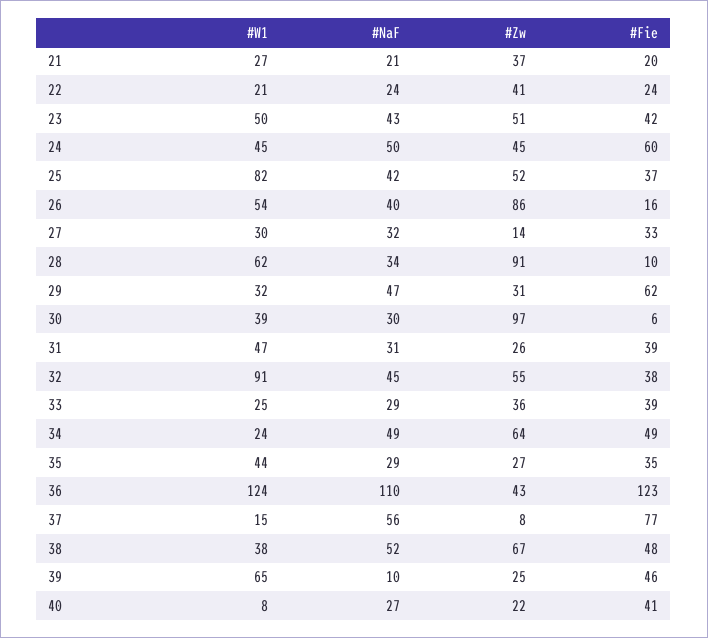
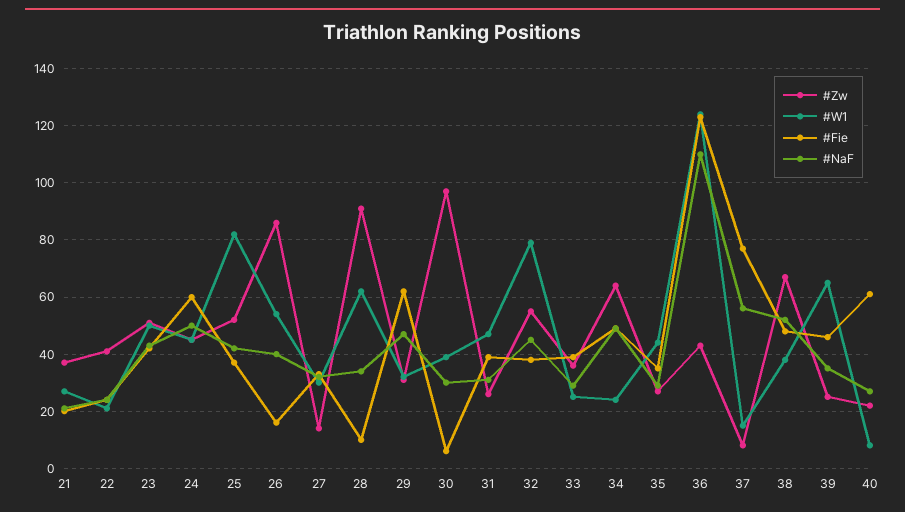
#W1, 32: 91 -> 80
#NaF, 39: 10 -> 35
#Fie, 40: 41 -> 60

